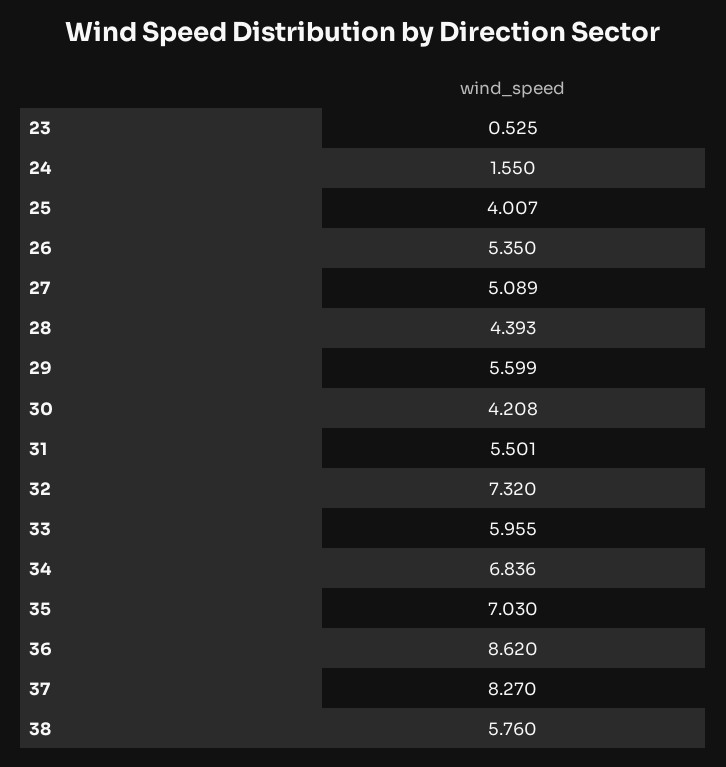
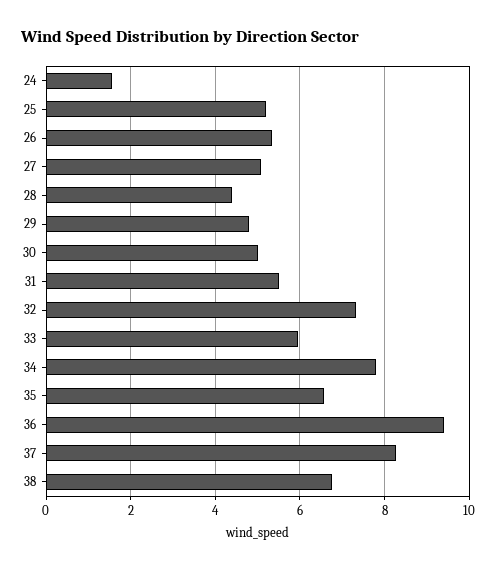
23: 0.525 -> none
25: 4.007 -> 5.2
29: 5.599 -> 4.8
30: 4.208 -> 5
34: 6.836 -> 7.8
35: 7.03 -> 6.6
36: 8.62 -> 9.4
38: 5.76 -> 6.8

